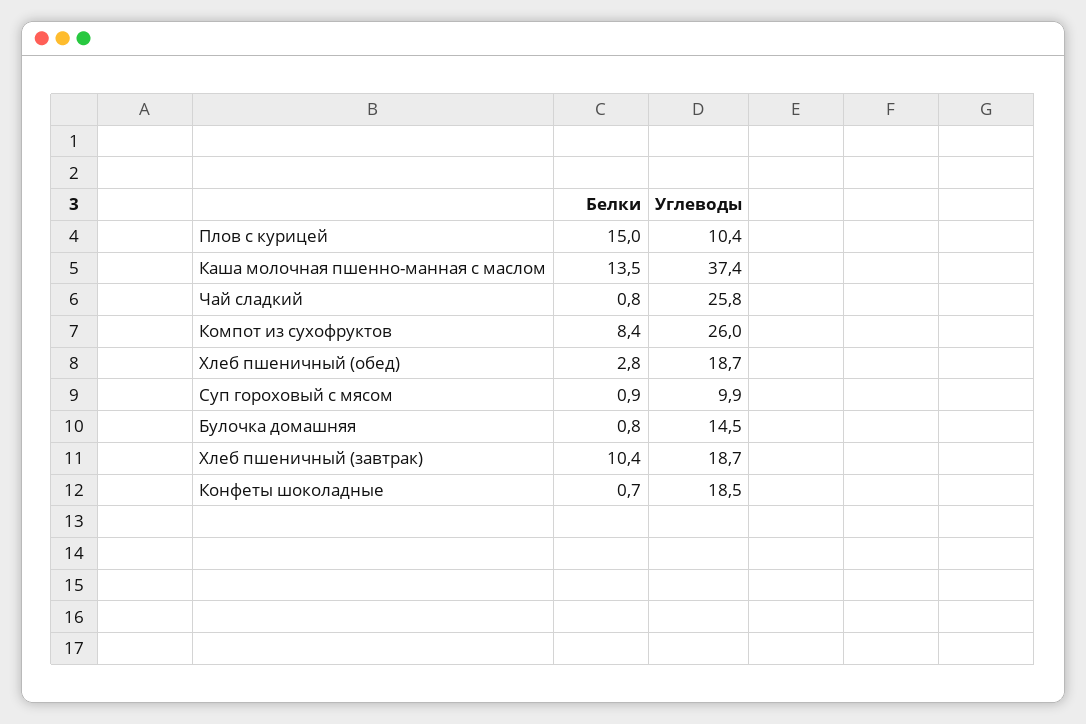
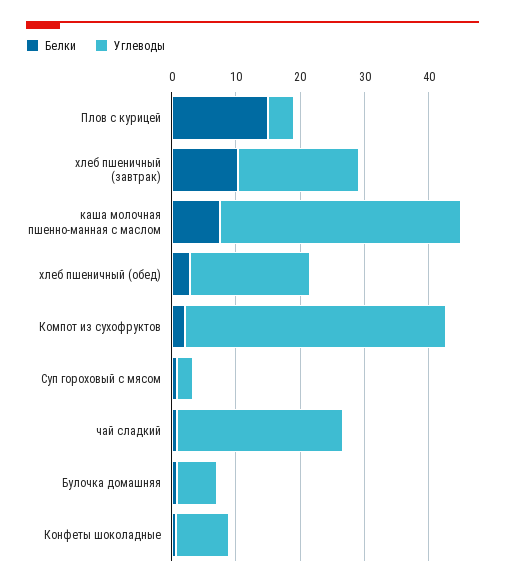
Углеводы, Плов с курицей: 10.4 -> 4
Белки, Каша молочная пшенно-манная с маслом: 13.5 -> 8
Белки, Компот из сухофруктов: 8.4 -> 2
Углеводы, Компот из сухофруктов: 26 -> 40
Углеводы, Суп гороховый с мясом: 9.9 -> 2
Углеводы, Булочка домашняя: 14.5 -> 6
Углеводы, Конфеты шоколадные: 18.5 -> 8

